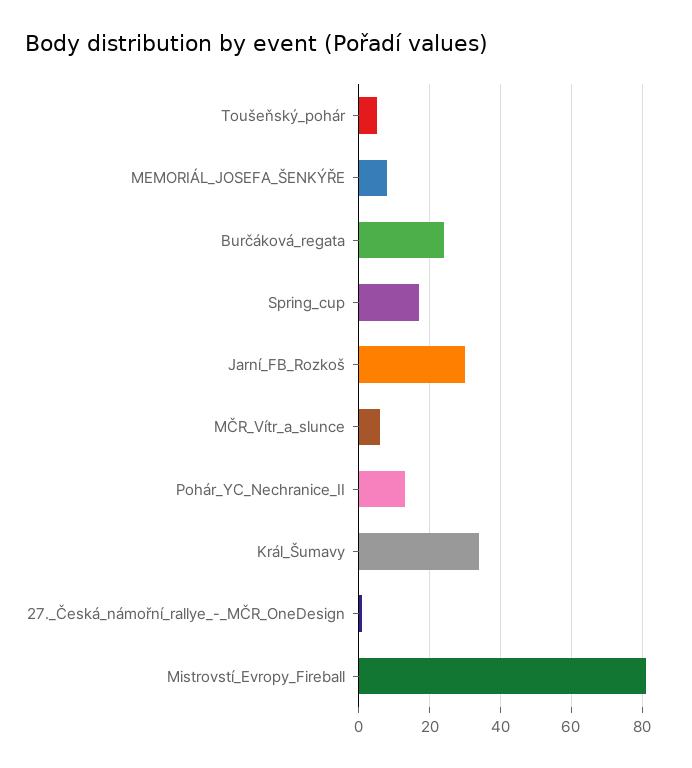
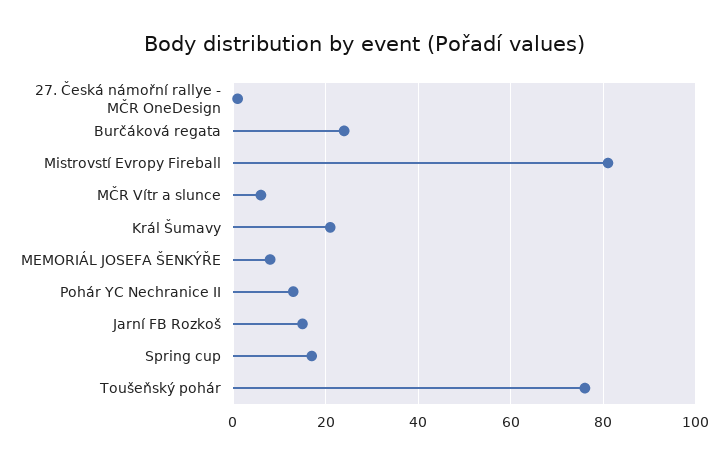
Toušeňský_pohár: 5 -> 75
Jarní_FB_Rozkoš: 30 -> 15
Král_Šumavy: 35 -> 20

